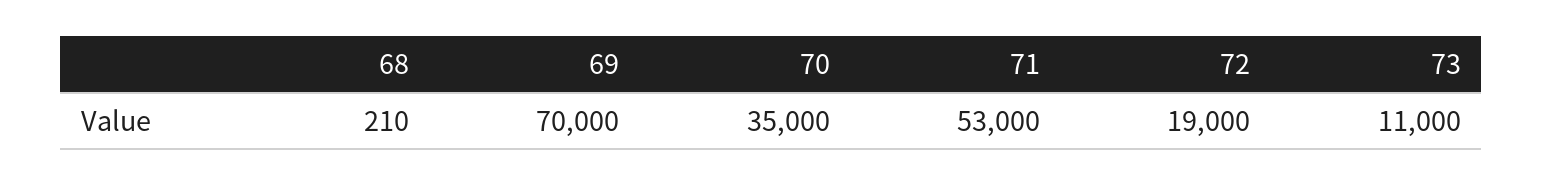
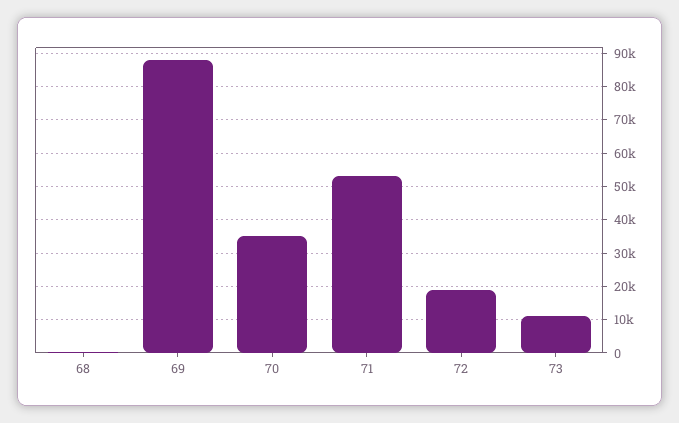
69: 70000 -> 88000

